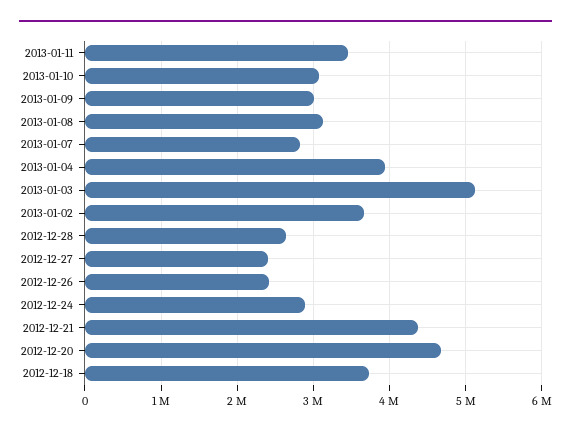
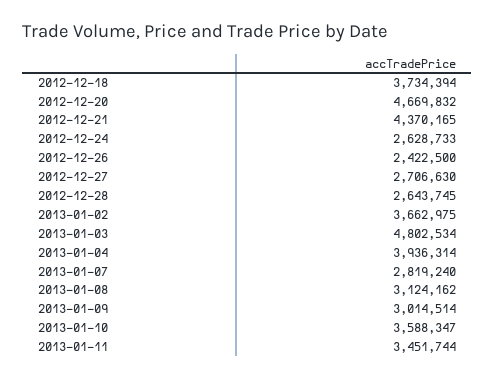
2013-01-10: 3100000 -> 3588347
2013-01-03: 5100000 -> 4802534
2012-12-27: 2400000 -> 2706630
2012-12-24: 2900000 -> 2628733

